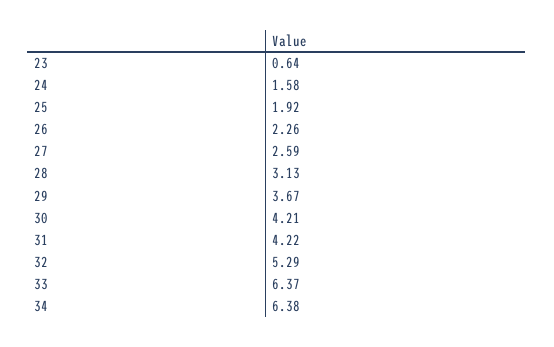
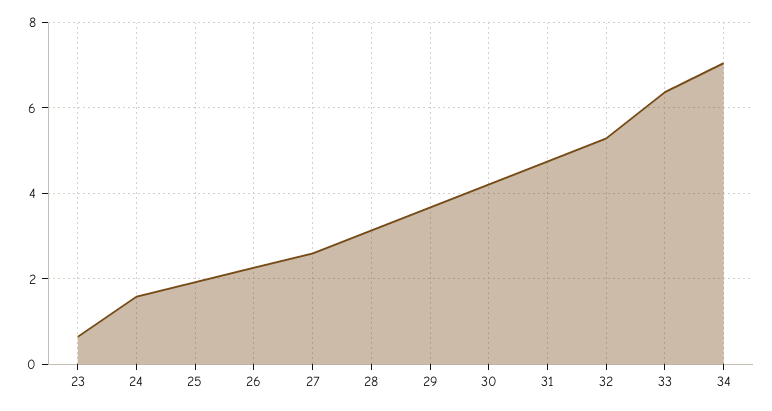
31: 4.22 -> 4.8
34: 6.38 -> 7

